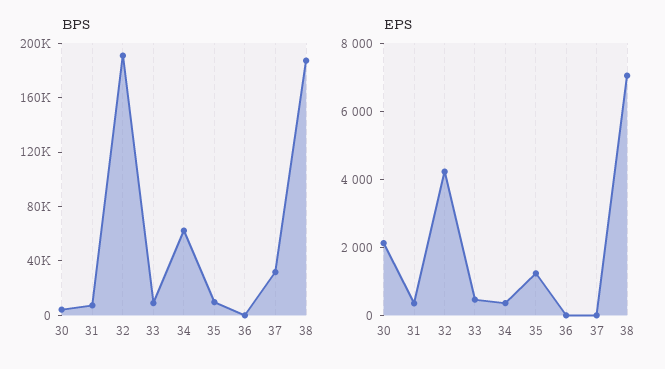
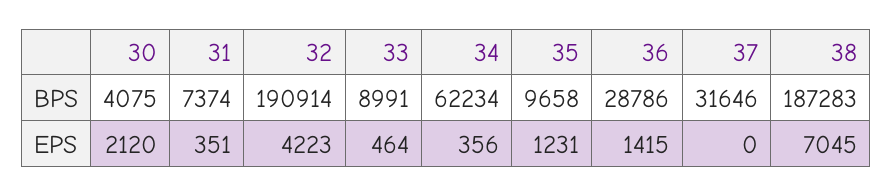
BPS, 36: 0 -> 28786
EPS, 36: 0 -> 1415

